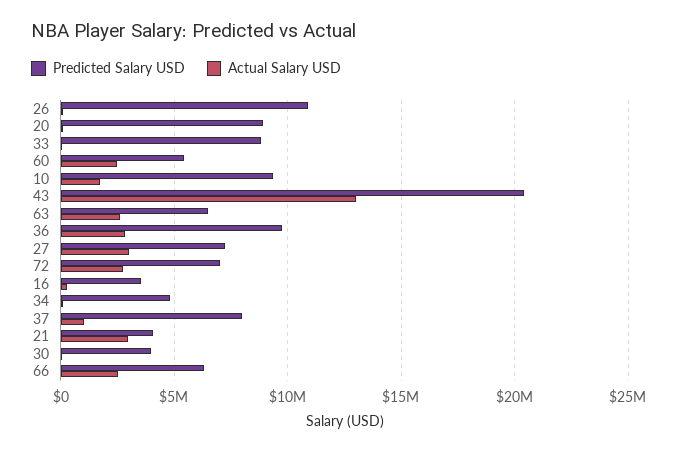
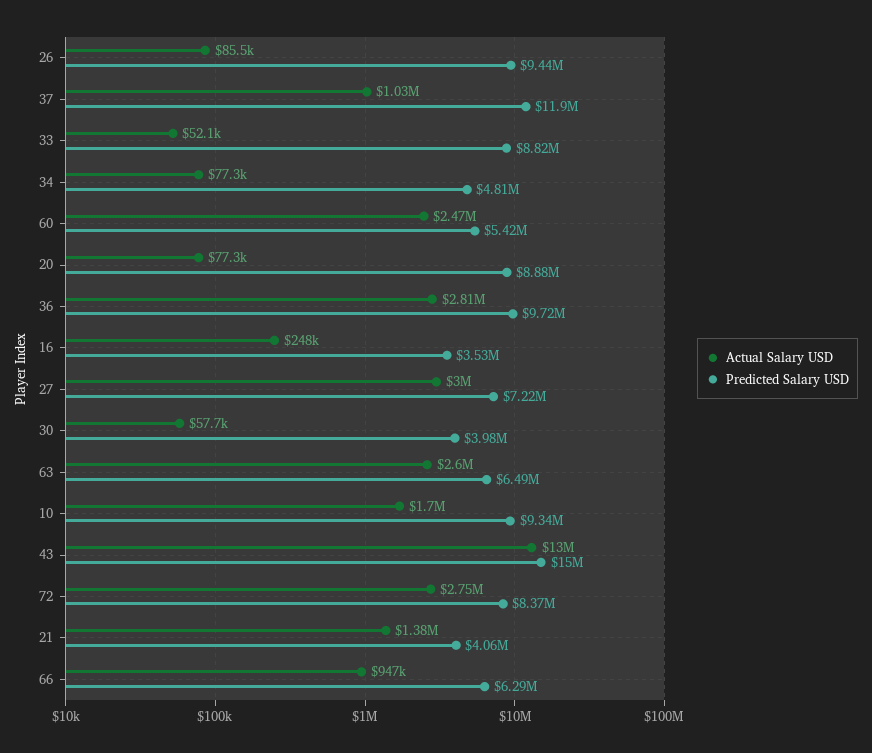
Predicted Salary USD, 26: 11000000 -> 9440000
Predicted Salary USD, 43: 20500000 -> 15000000
Predicted Salary USD, 72: 7000000 -> 8370000
Predicted Salary USD, 37: 8000000 -> 11900000
Actual Salary USD, 21: 3000000 -> 1380000
Actual Salary USD, 66: 2500000 -> 947000

